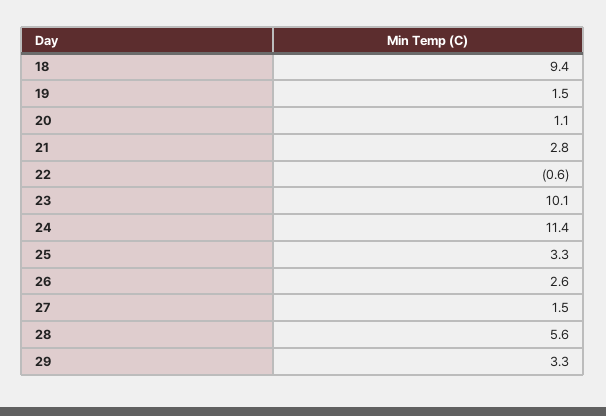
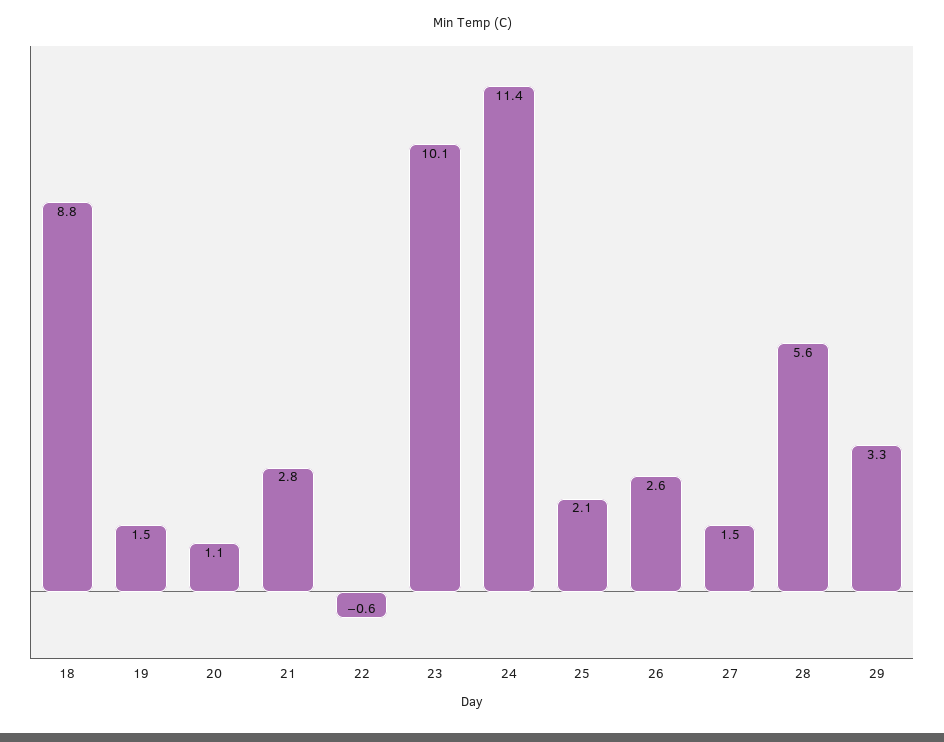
18: 9.4 -> 8.8
25: 3.3 -> 2.1

